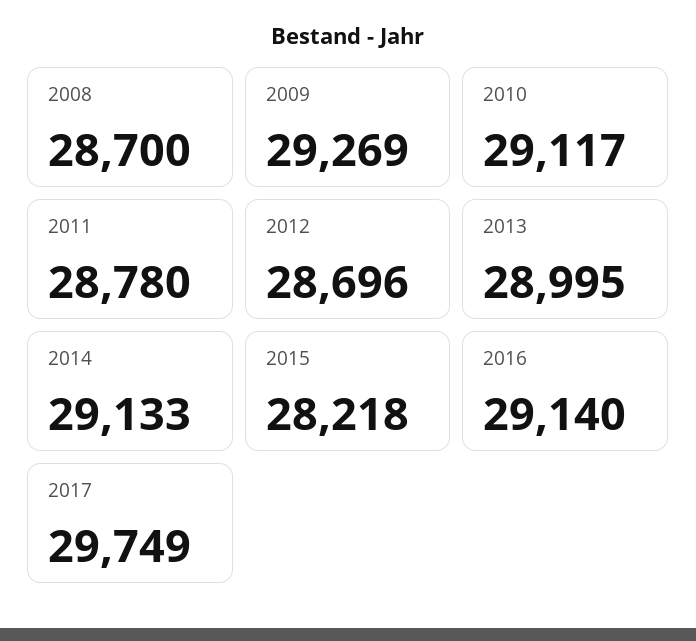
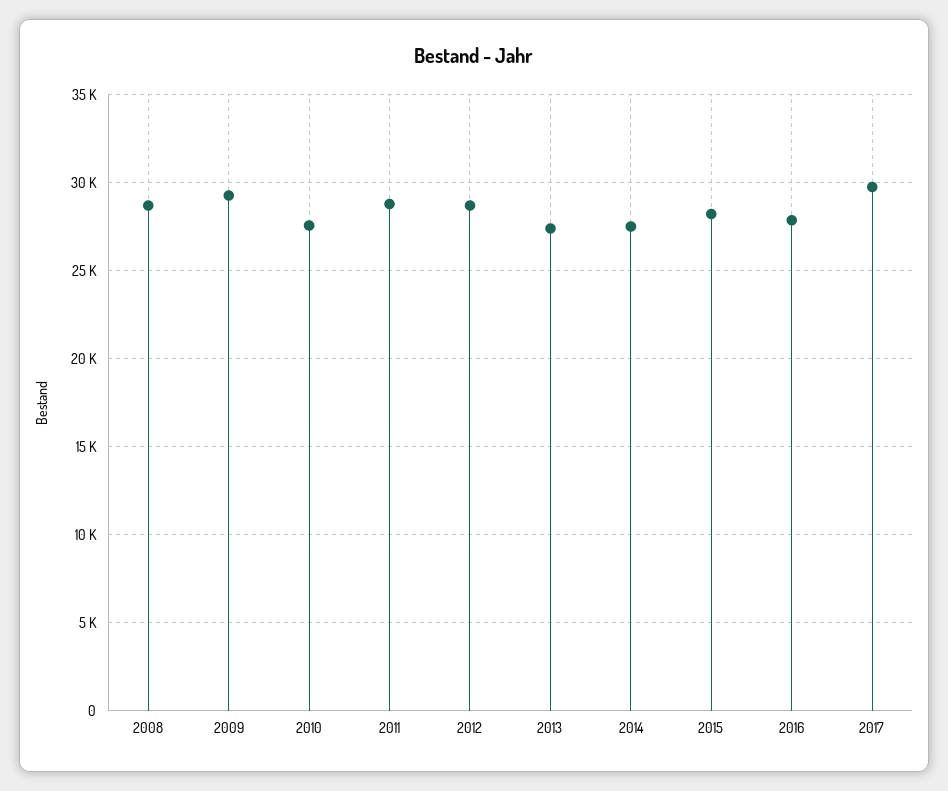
2010: 29117 -> 27500
2013: 28995 -> 27500
2014: 29133 -> 27500
2016: 29140 -> 28000

